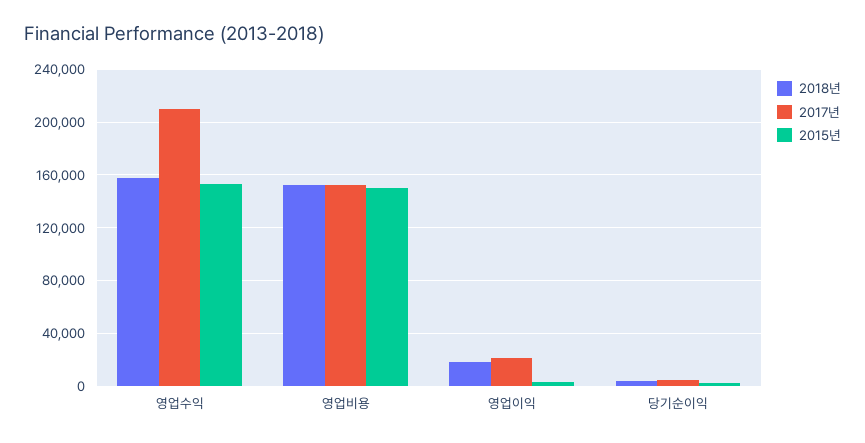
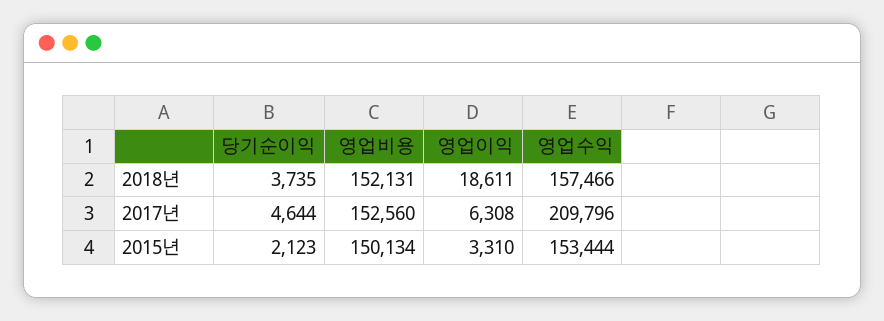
2017년, 영업이익: 20000 -> 6308

